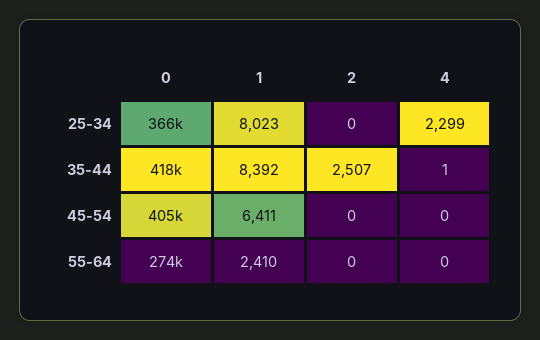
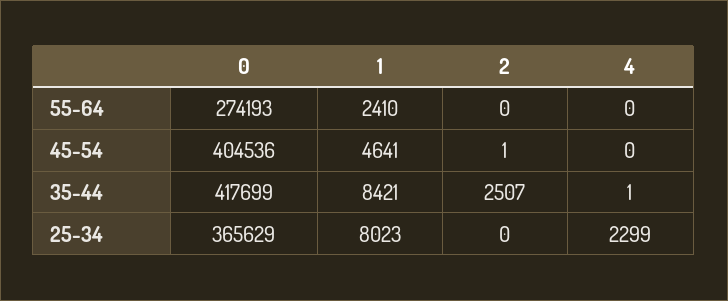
1, 35-44: 8392 -> 8421
1, 45-54: 6411 -> 4641
2, 45-54: 0 -> 1

